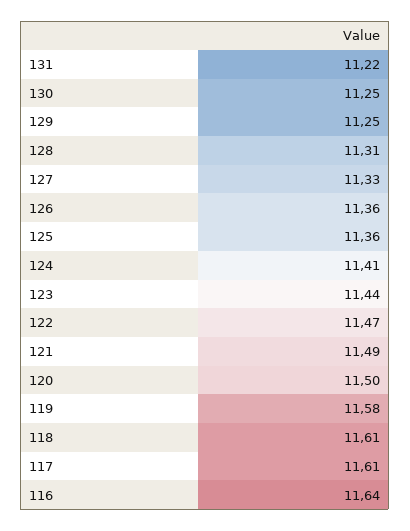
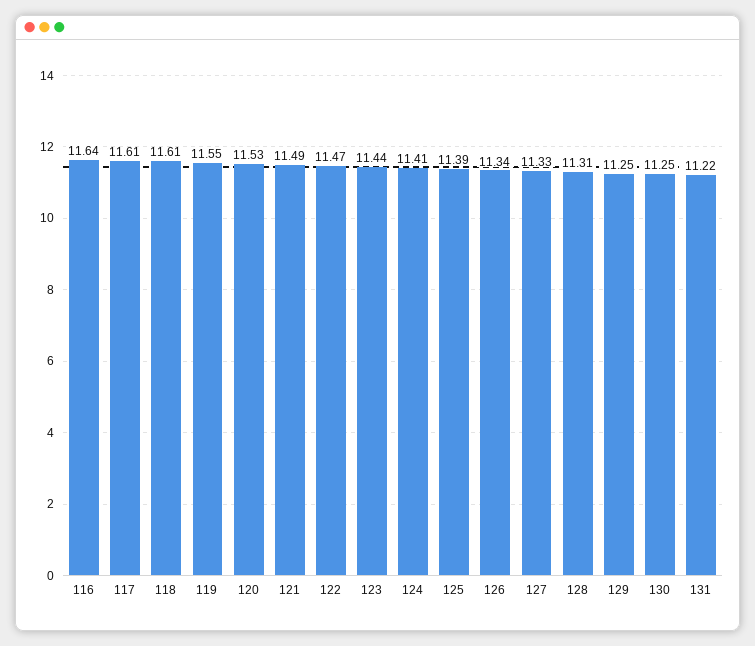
126: 11.36 -> 11.34
125: 11.36 -> 11.39
120: 11.5 -> 11.53
119: 11.58 -> 11.55

